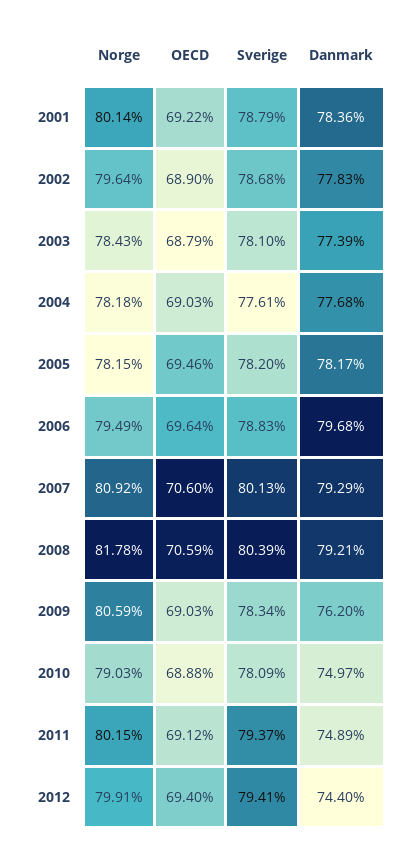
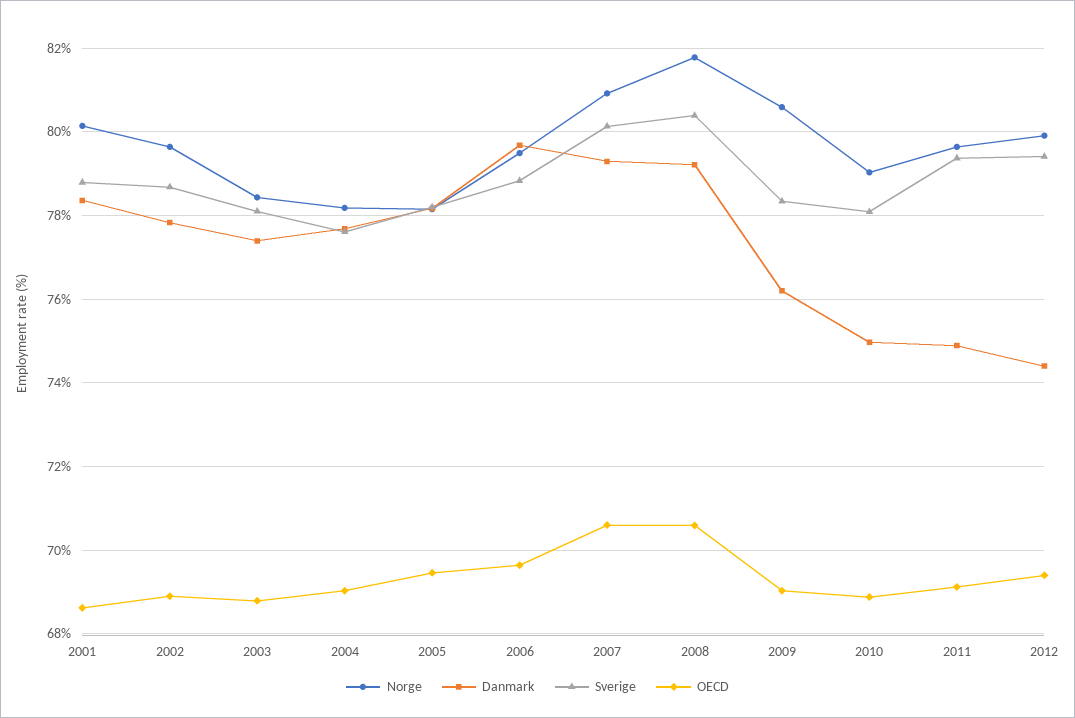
OECD, 2001: 69.22 -> 68.6
Norge, 2011: 80.15 -> 79.6

